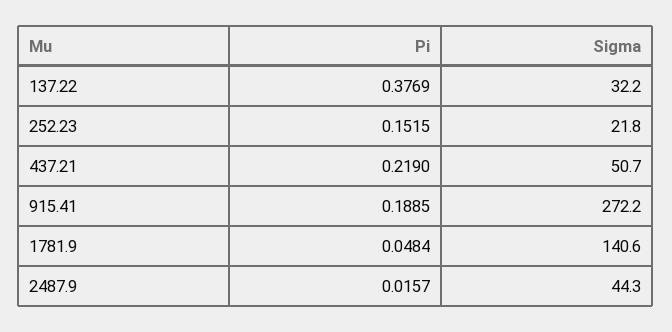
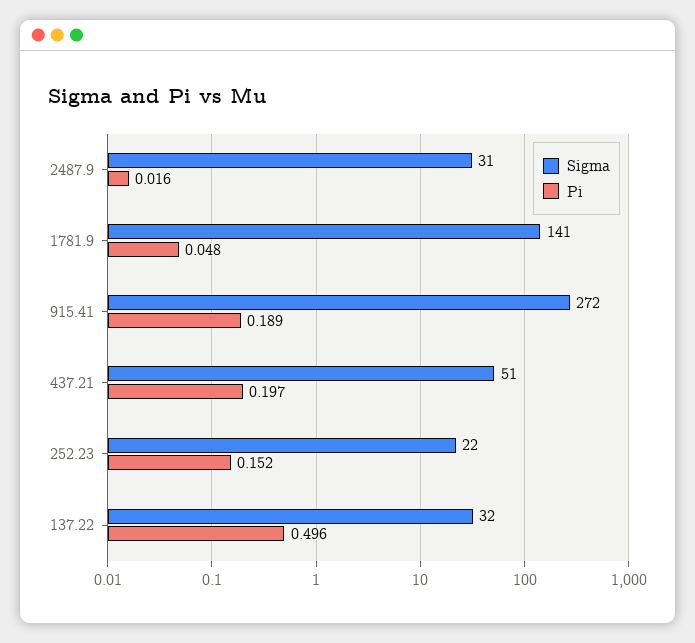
Pi, 137.22: 0.3769 -> 0.496
Pi, 437.21: 0.219 -> 0.197
Sigma, 2487.9: 44.3 -> 31

